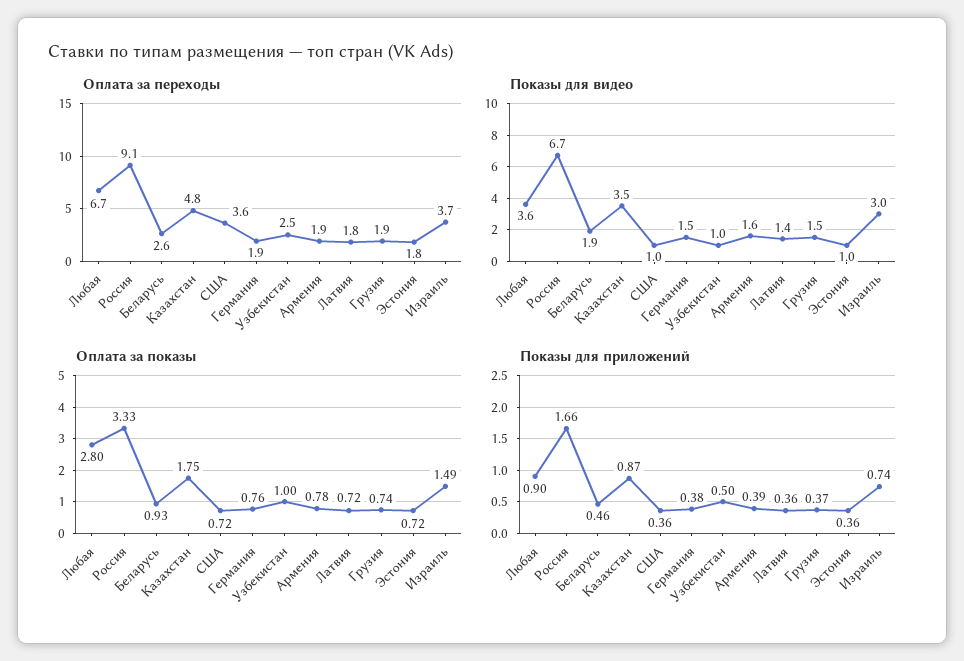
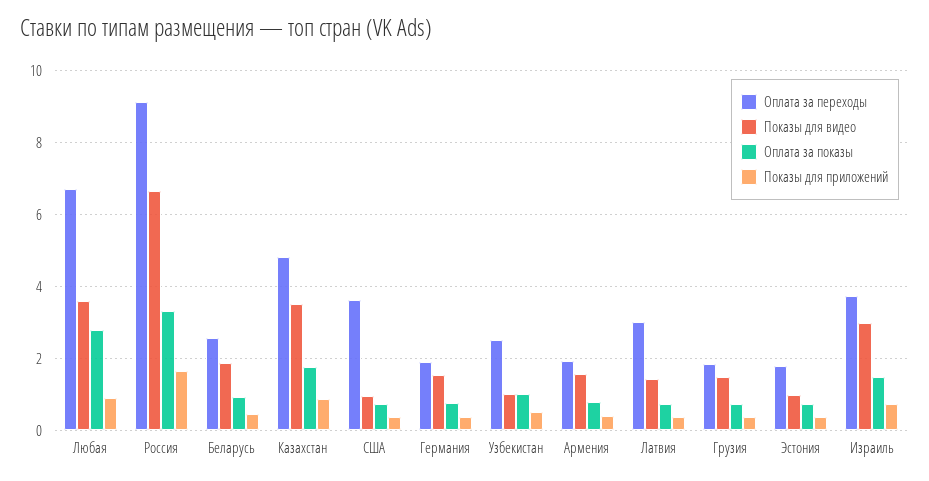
Оплата за переходы, Латвия: 1.8 -> 3

